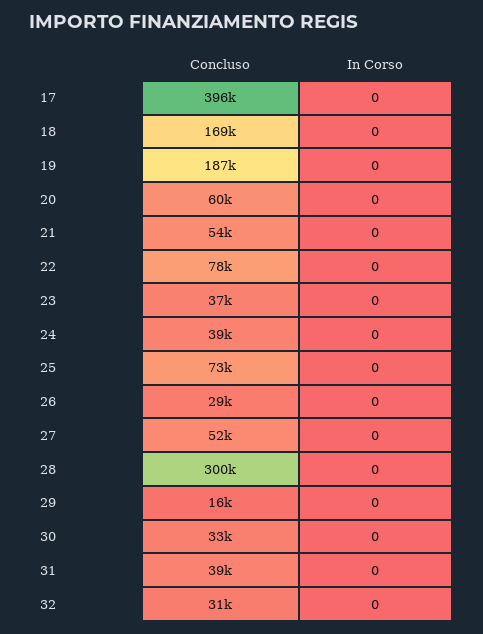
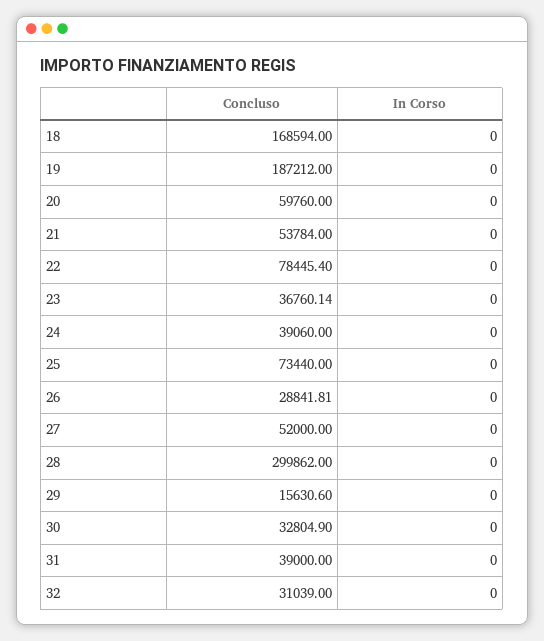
Concluso, 17: 396000 -> none
In Corso, 17: 0 -> none

